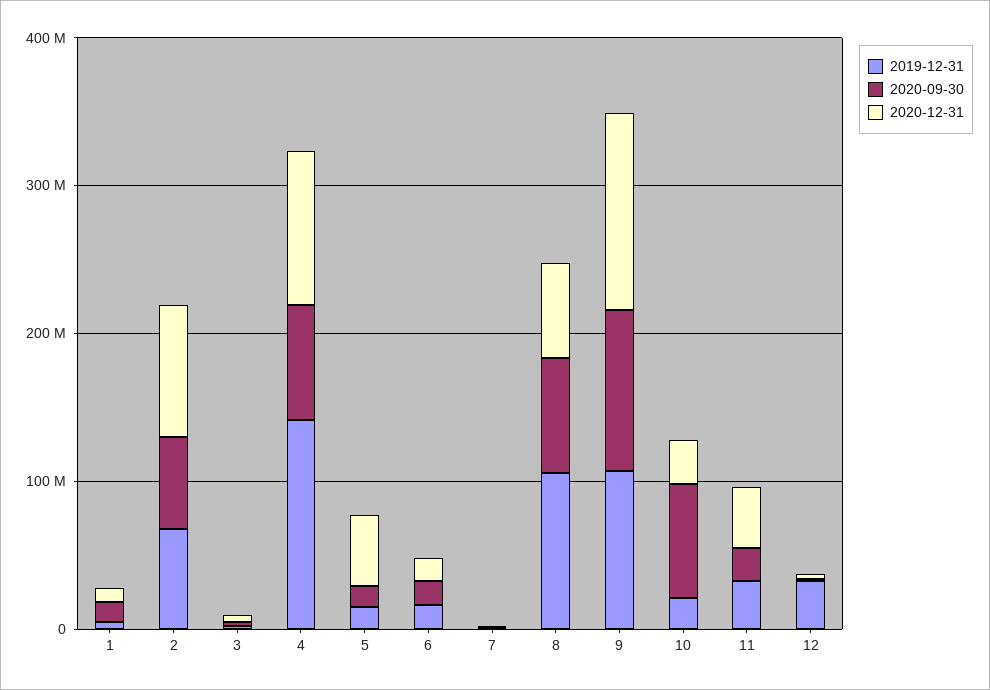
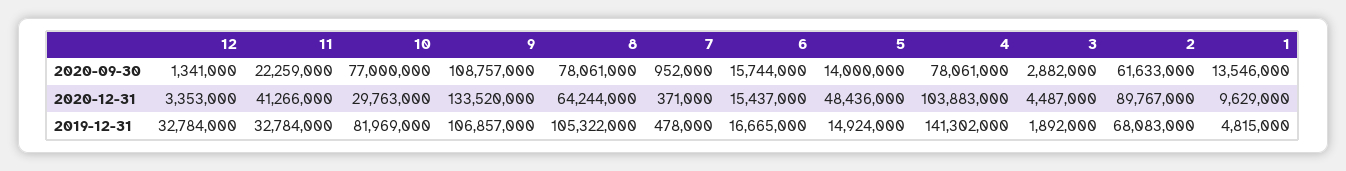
2019-12-31, 10: 20000000 -> 81969000

